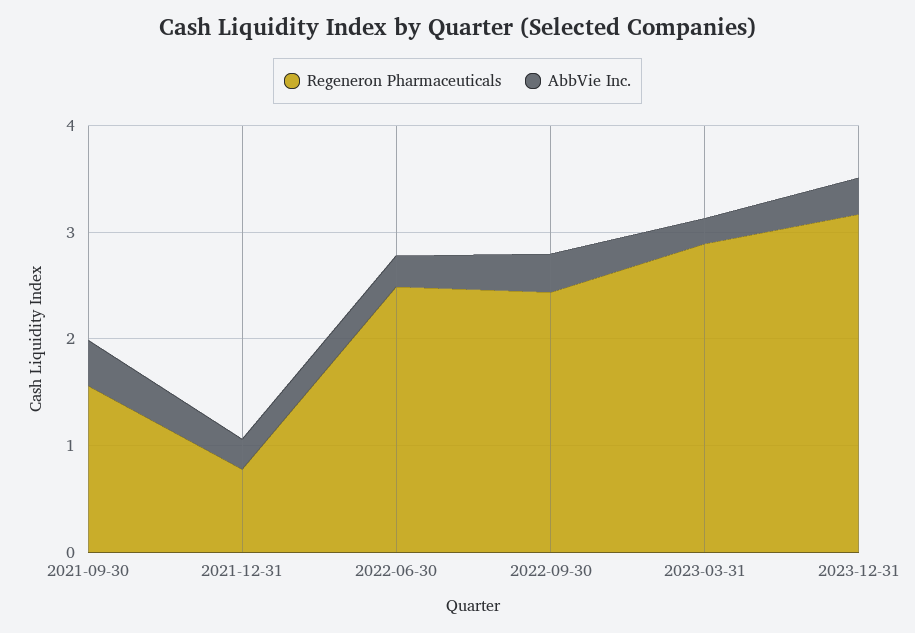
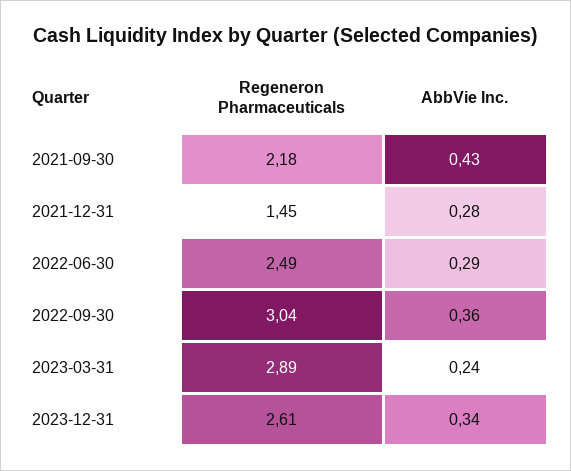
Regeneron Pharmaceuticals, 2021-09-30: 1.6 -> 2.18
Regeneron Pharmaceuticals, 2021-12-31: 0.8 -> 1.45
Regeneron Pharmaceuticals, 2022-09-30: 2.4 -> 3.04
Regeneron Pharmaceuticals, 2023-12-31: 3.2 -> 2.61

